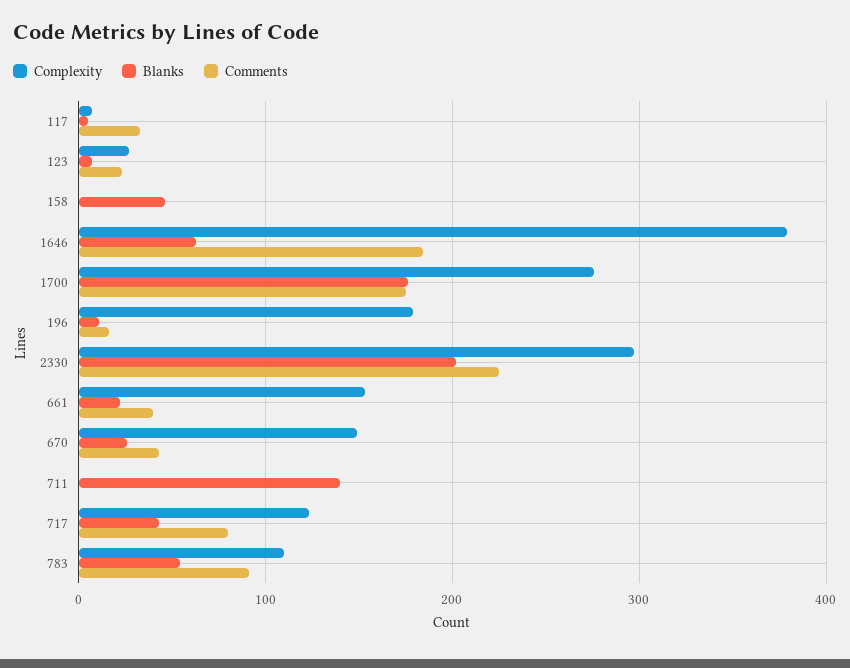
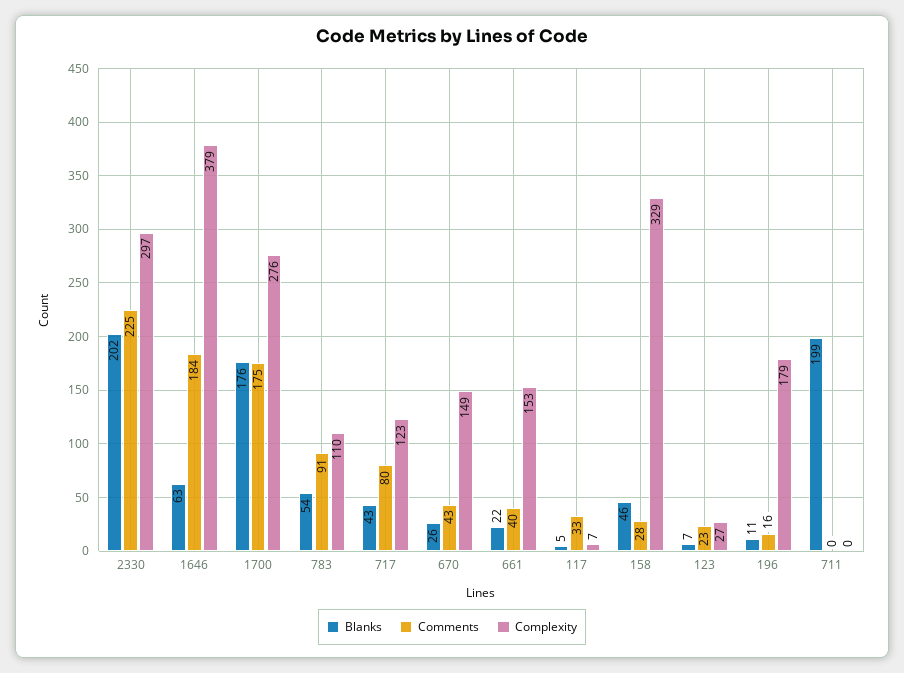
Complexity, 158: 0 -> 329
Comments, 158: 0 -> 28
Blanks, 711: 140 -> 199

